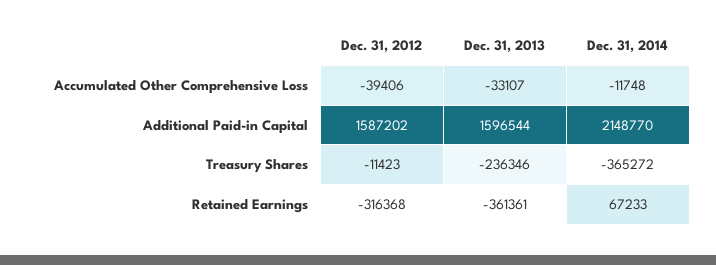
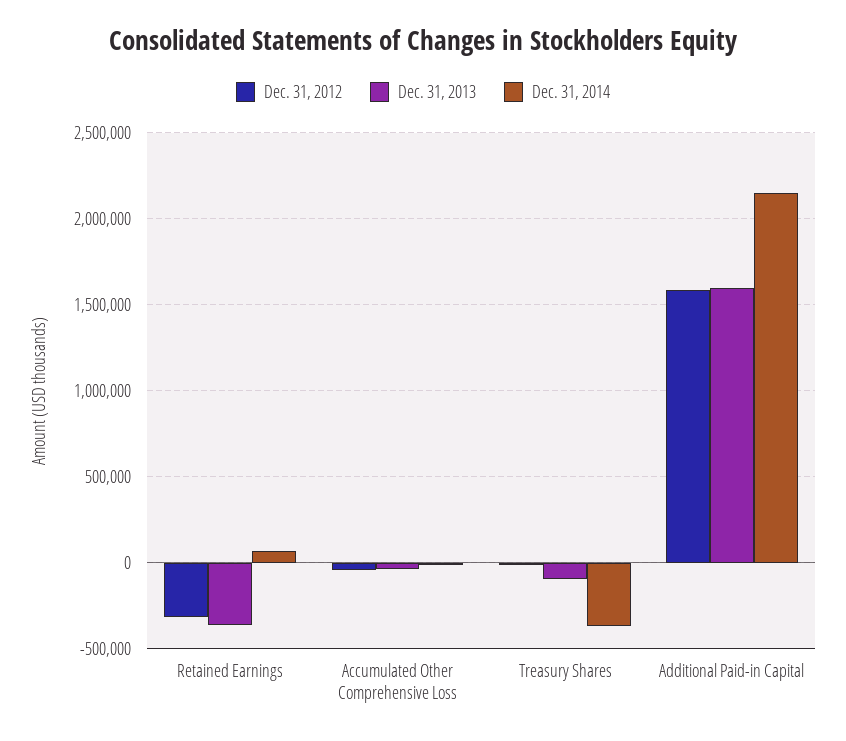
Dec. 31, 2013, Treasury Shares: -236346 -> -100000

